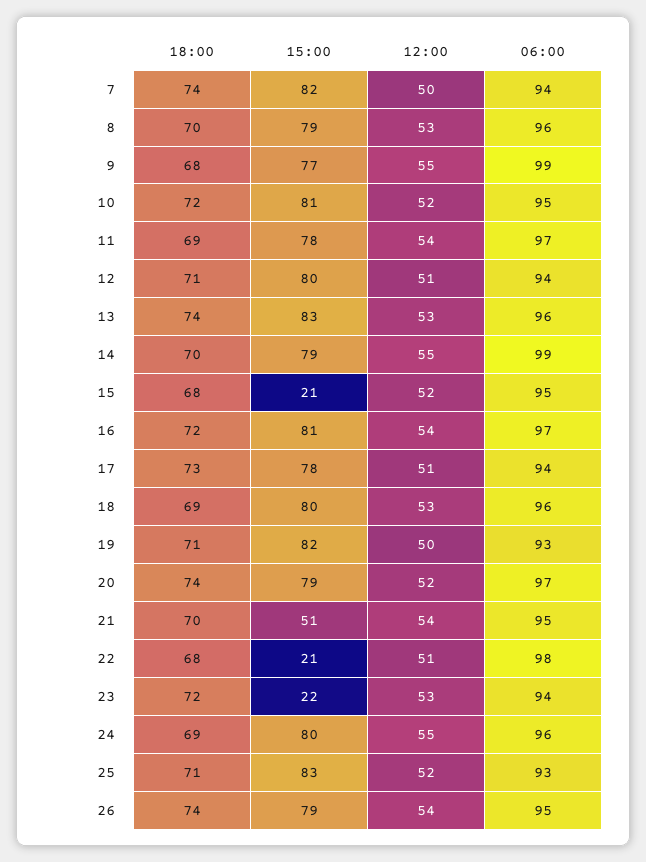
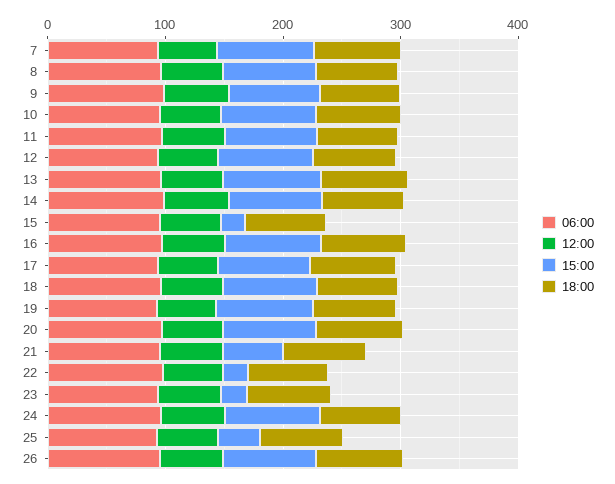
15:00, 25: 83 -> 40

